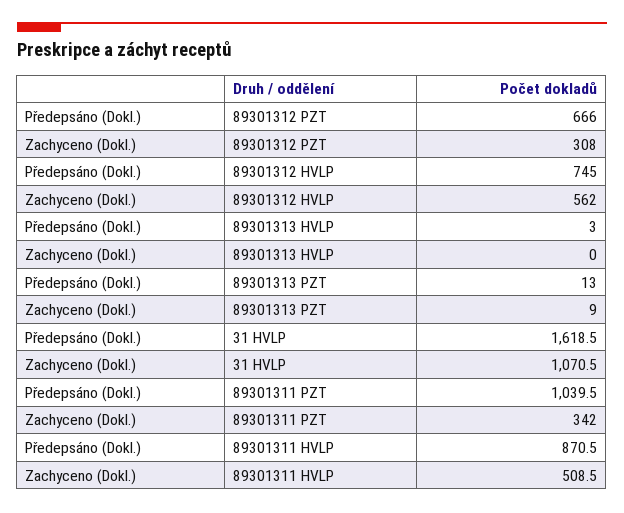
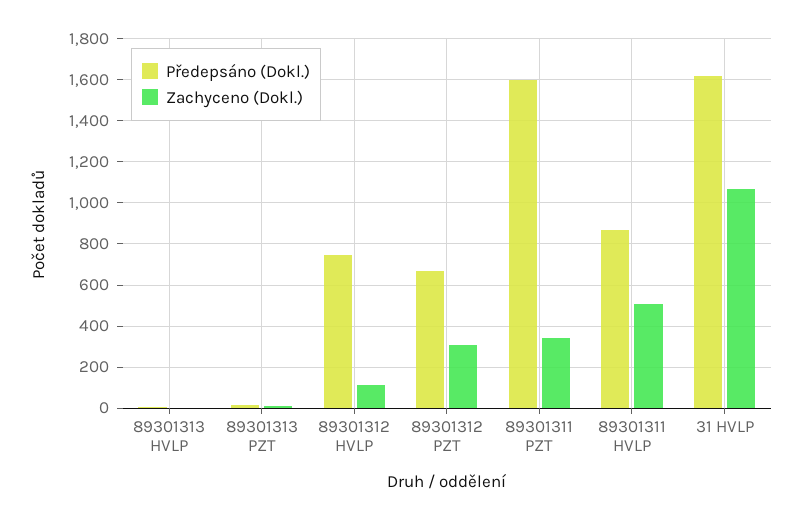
Zachyceno (Dokl.), 89301312 HVLP: 562 -> 100
Předepsáno (Dokl.), 89301311 PZT: 1039.5 -> 1600

